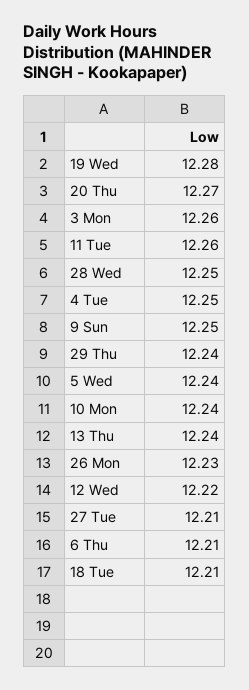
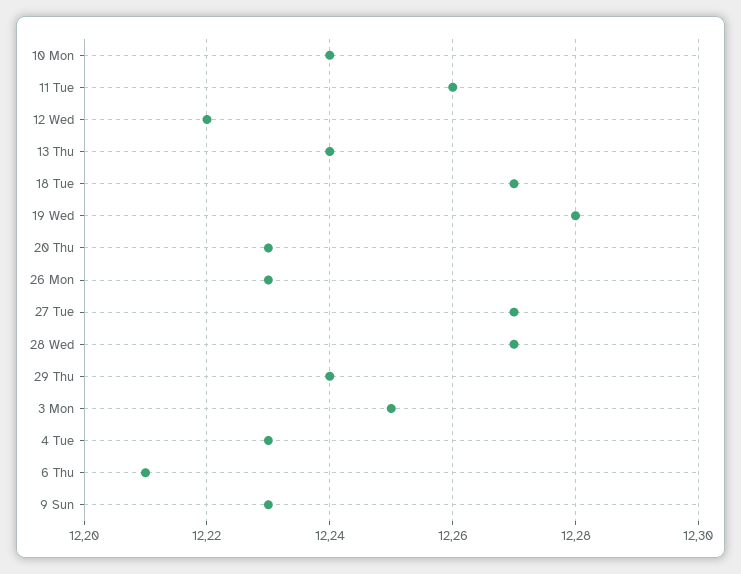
20 Thu: 12.27 -> 12.23
3 Mon: 12.26 -> 12.25
28 Wed: 12.25 -> 12.27
4 Tue: 12.25 -> 12.23
9 Sun: 12.25 -> 12.23
5 Wed: 12.24 -> none
27 Tue: 12.21 -> 12.27
18 Tue: 12.21 -> 12.27

